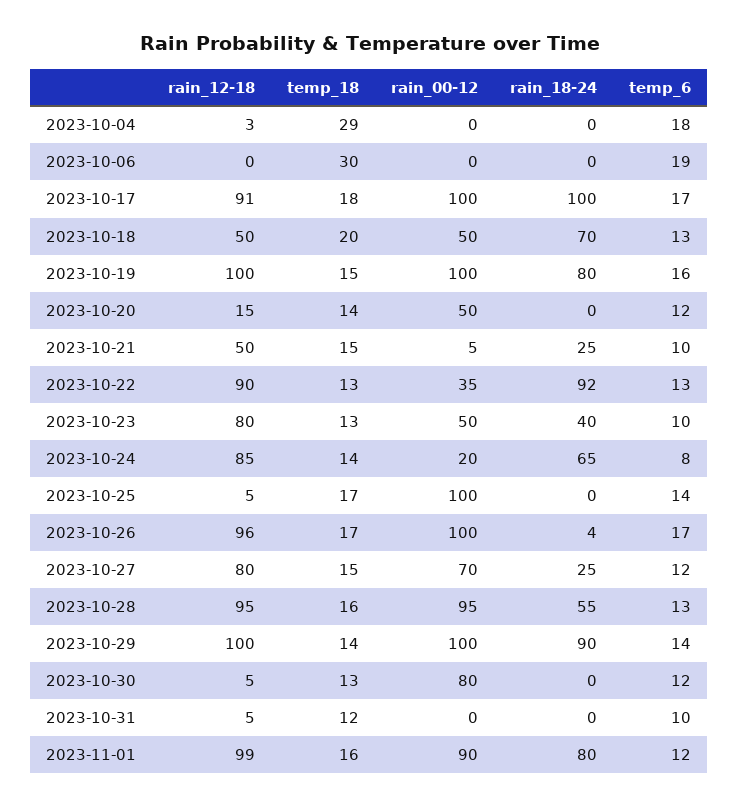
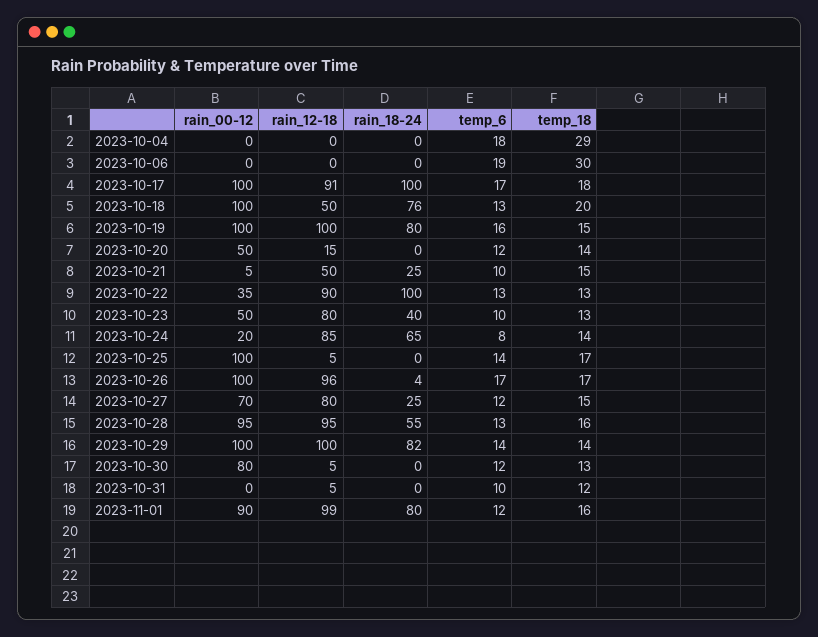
rain_12-18, 2023-10-04: 3 -> 0
rain_00-12, 2023-10-18: 50 -> 100
rain_18-24, 2023-10-18: 70 -> 76
rain_18-24, 2023-10-22: 92 -> 100
rain_18-24, 2023-10-29: 90 -> 82

